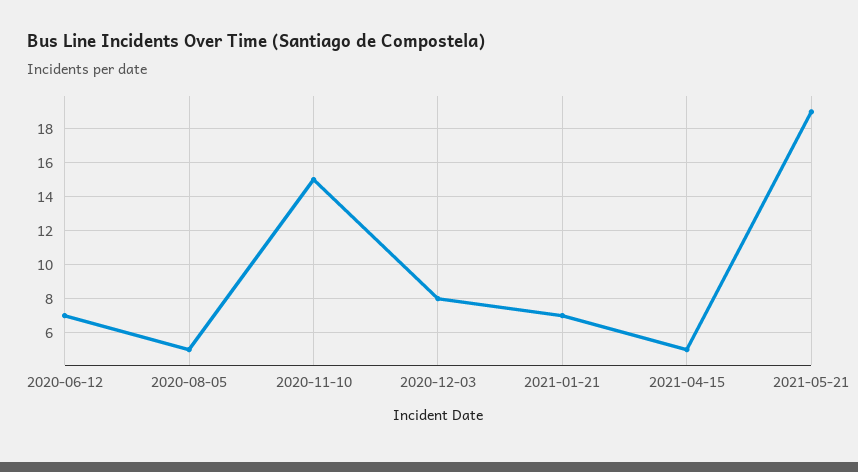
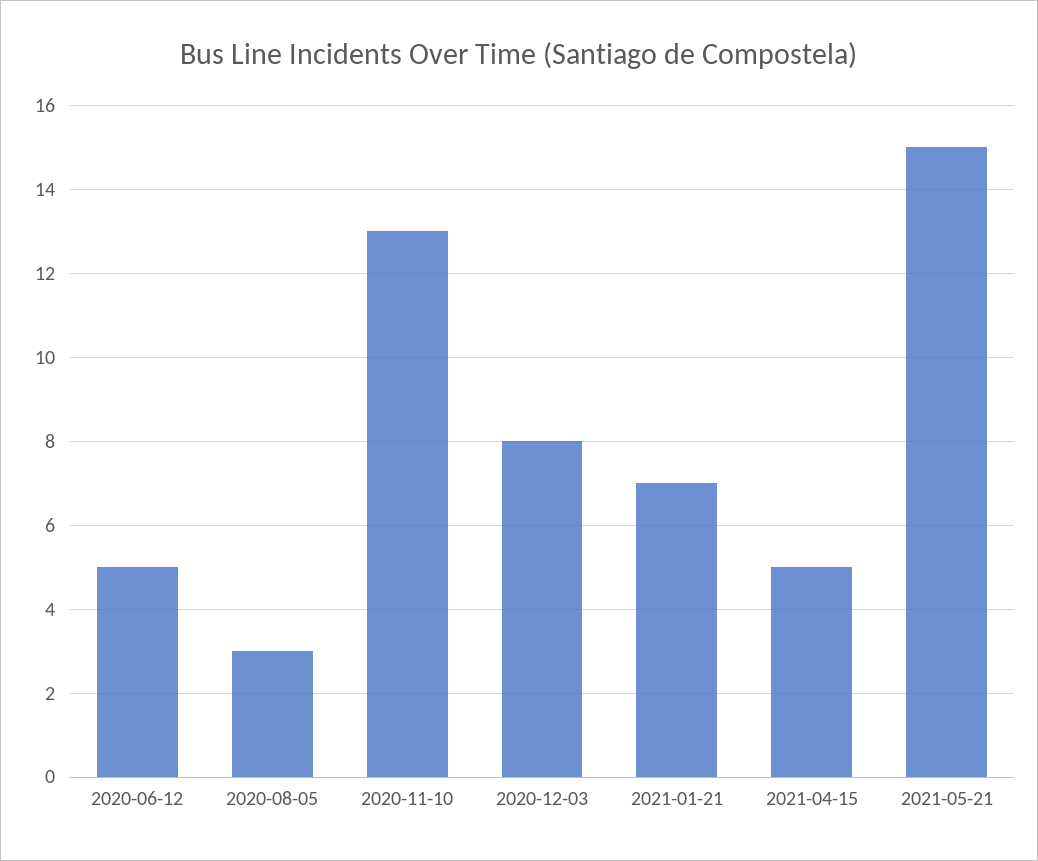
2020-06-12: 7 -> 5
2020-08-05: 5 -> 3
2020-11-10: 15 -> 13
2021-05-21: 19 -> 15

